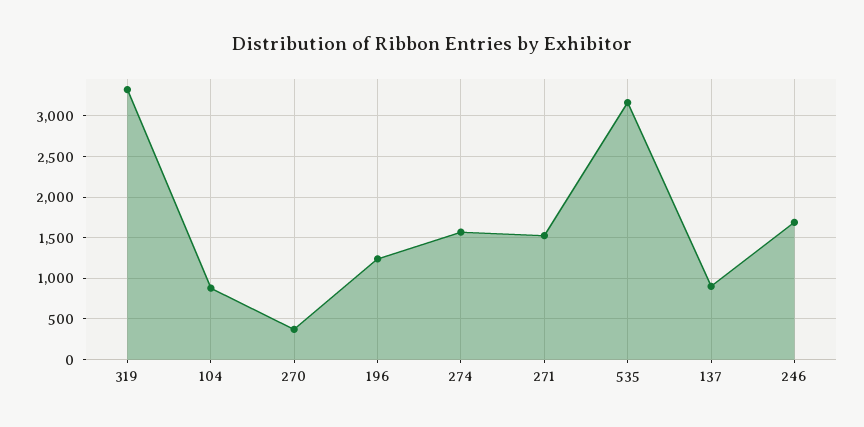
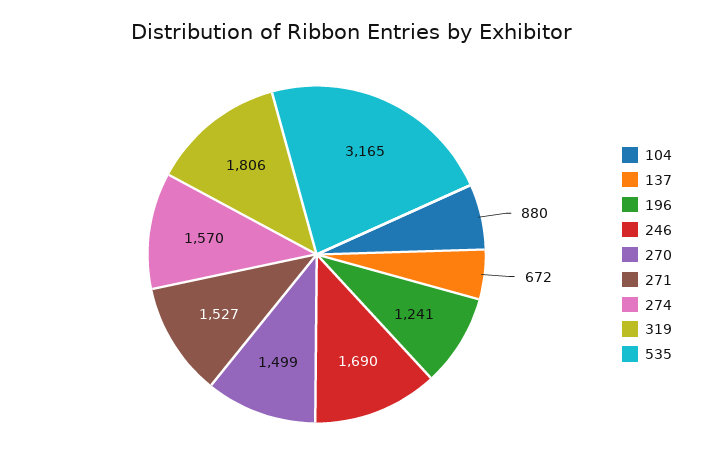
319: 3300 -> 1806
270: 400 -> 1499
137: 900 -> 672

